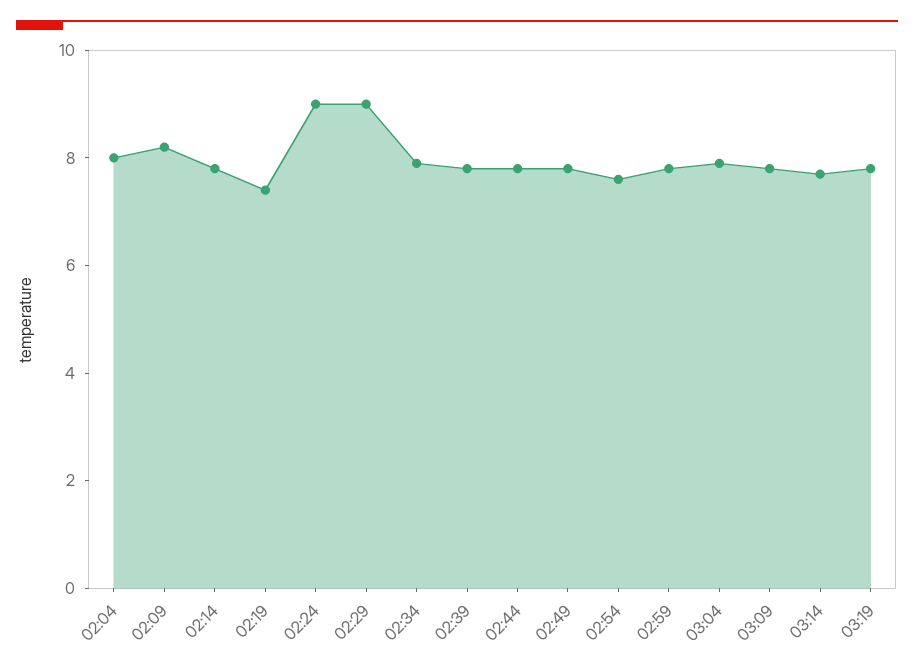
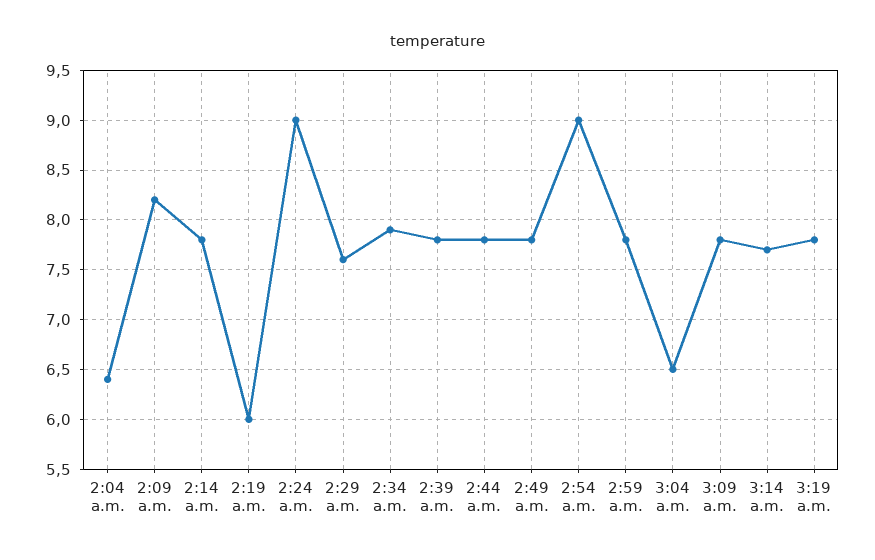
02:04: 8 -> 6.4
02:19: 7.5 -> 6
02:29: 9 -> 7.6
02:54: 7.5 -> 9
03:04: 8 -> 6.5

